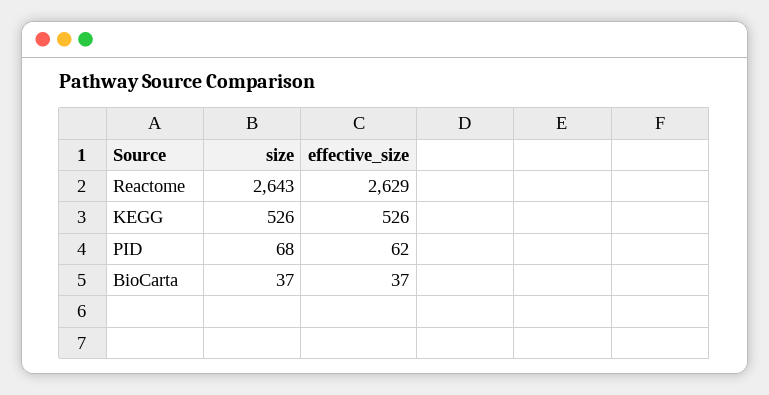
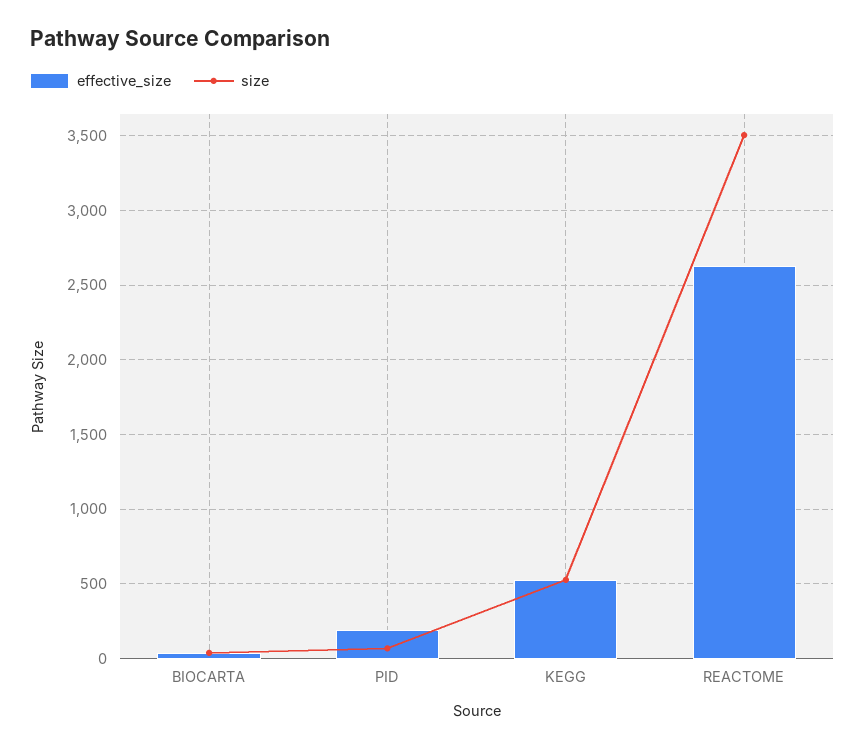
size, Reactome: 2643 -> 3500
effective_size, PID: 62 -> 200

